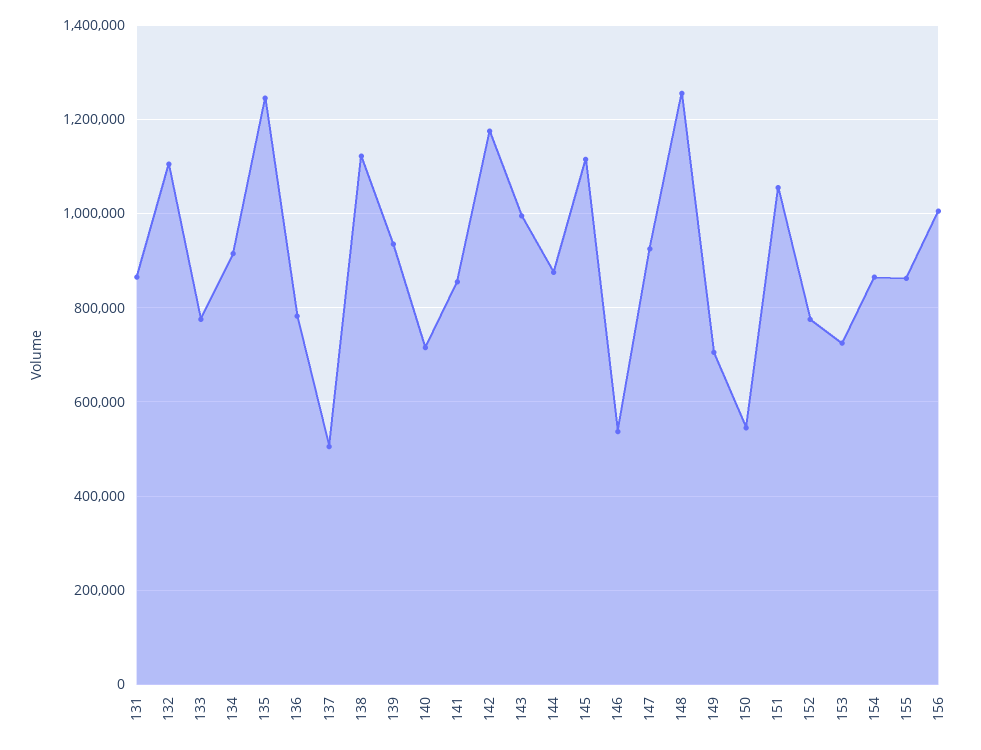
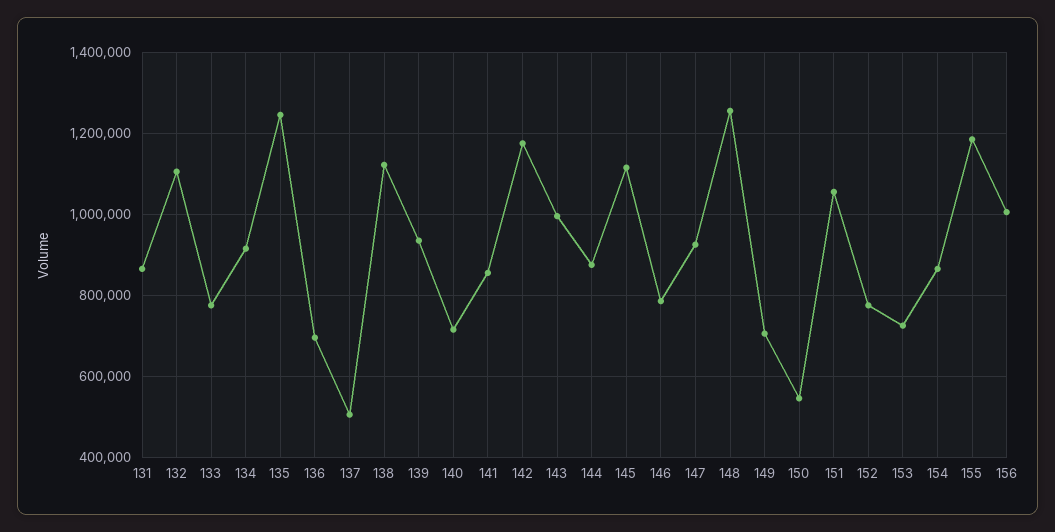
136: 780000 -> 700000
146: 540000 -> 780000
155: 860000 -> 1180000

